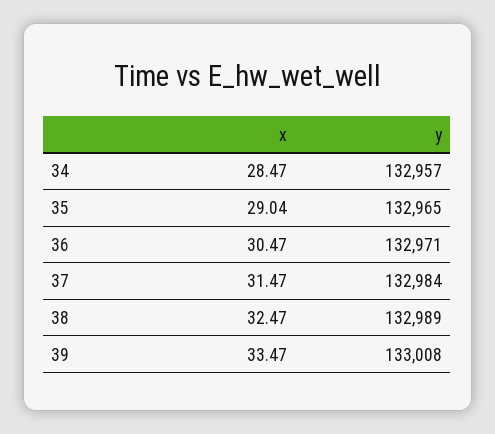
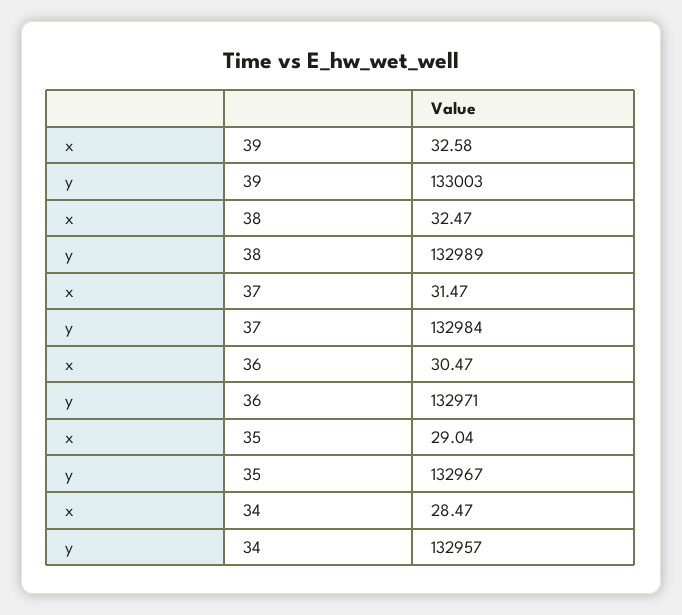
y, 35: 132965 -> 132967
x, 39: 33.47 -> 32.58
y, 39: 133008 -> 133003

